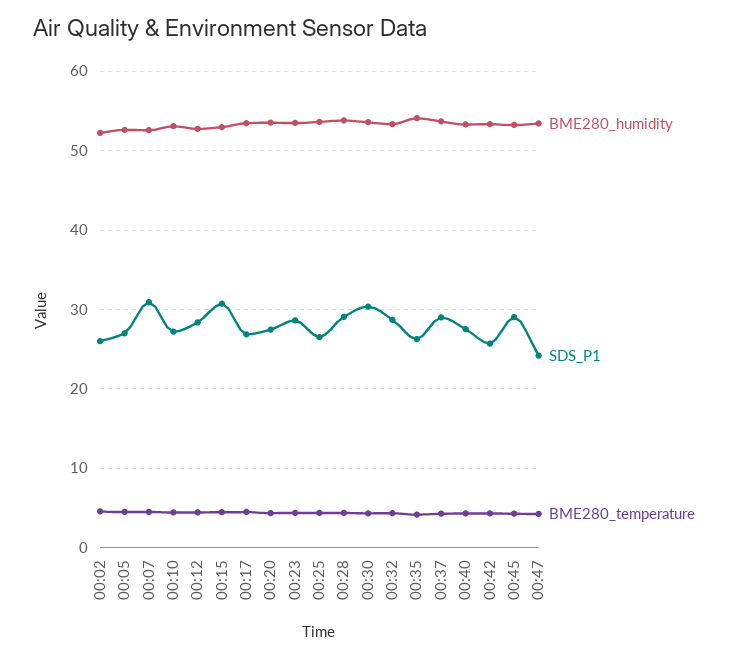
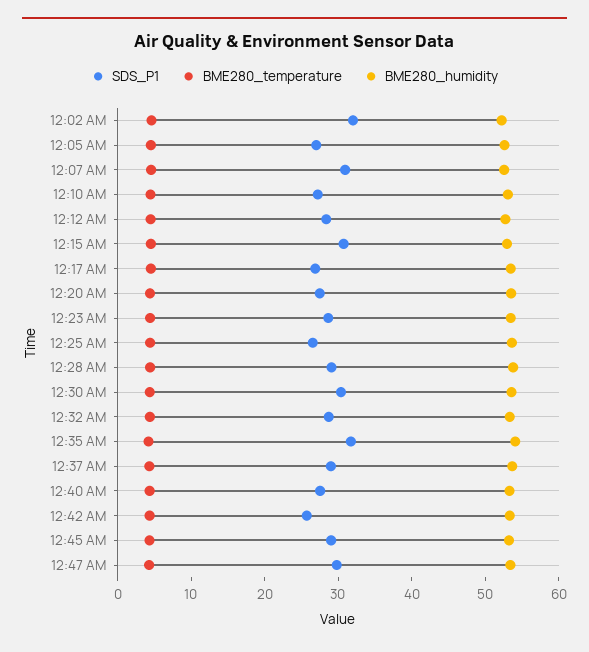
SDS_P1, 00:02: 26 -> 32
SDS_P1, 00:35: 26 -> 32
SDS_P1, 00:47: 24 -> 30

